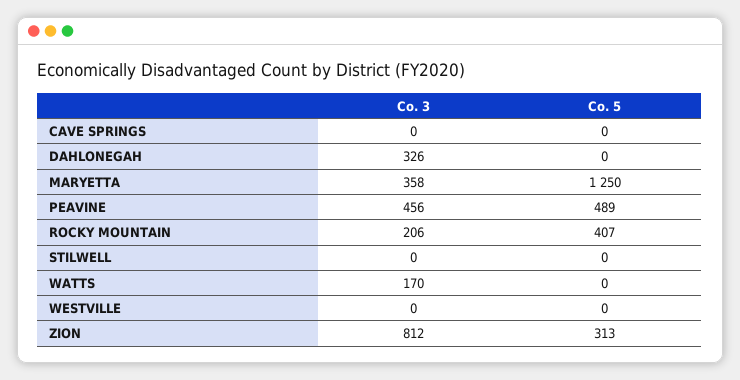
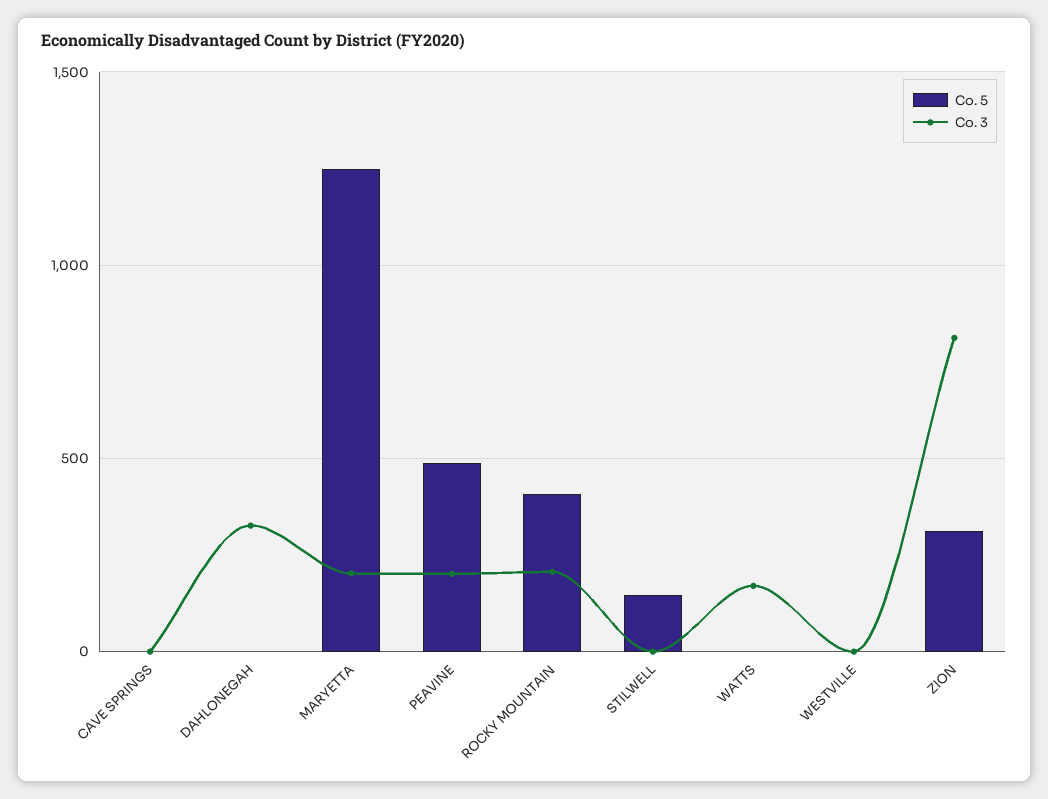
Co. 3, MARYETTA: 358 -> 200
Co. 3, PEAVINE: 456 -> 200
Co. 5, STILWELL: 0 -> 150

